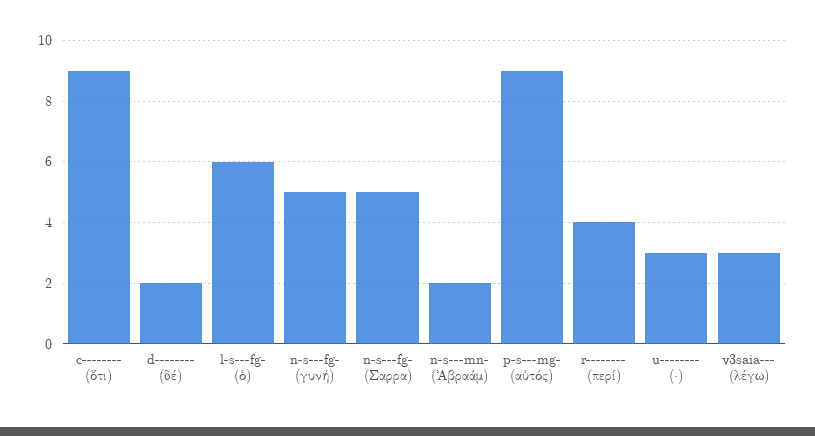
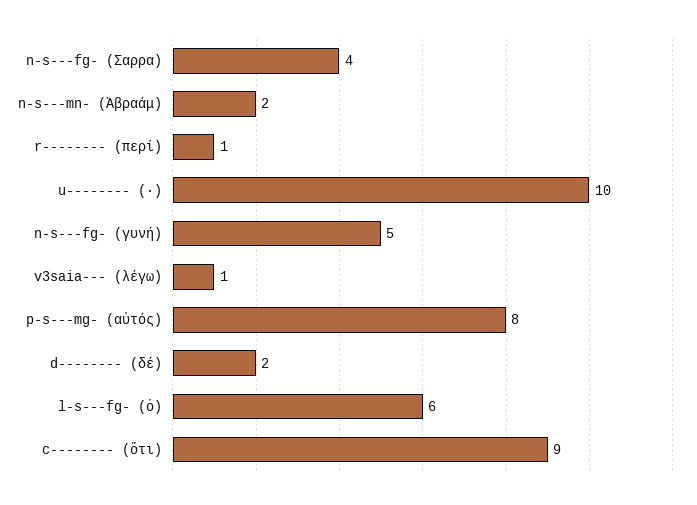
n-s---fg- (Σαρρα): 5 -> 4
p-s---mg- (αὐτός): 9 -> 8
r-------- (περί): 4 -> 1
u-------- (·): 3 -> 10
v3saia--- (λέγω): 3 -> 1

